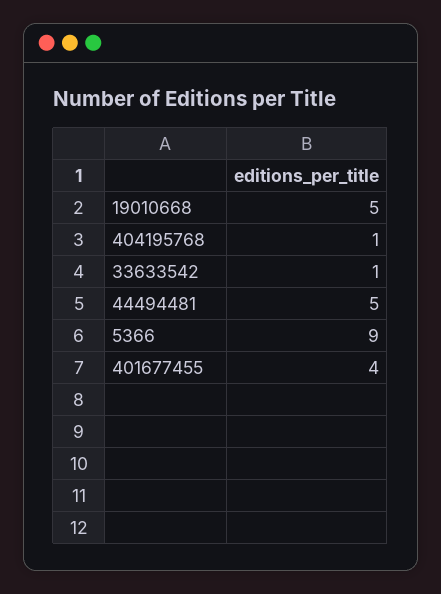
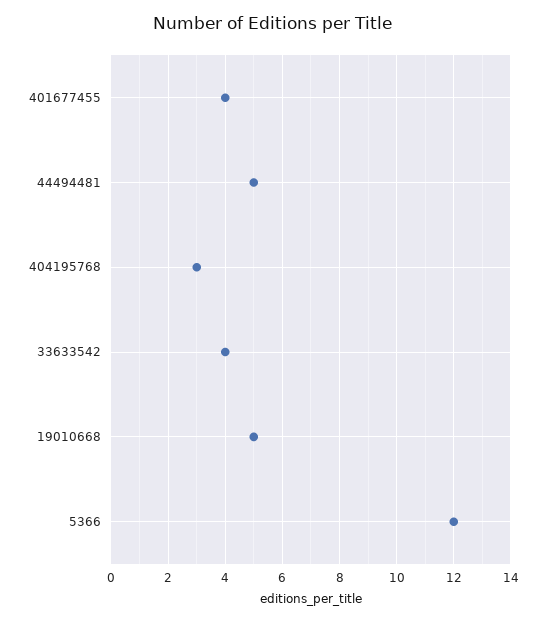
404195768: 1 -> 3
33633542: 1 -> 4
5366: 9 -> 12

